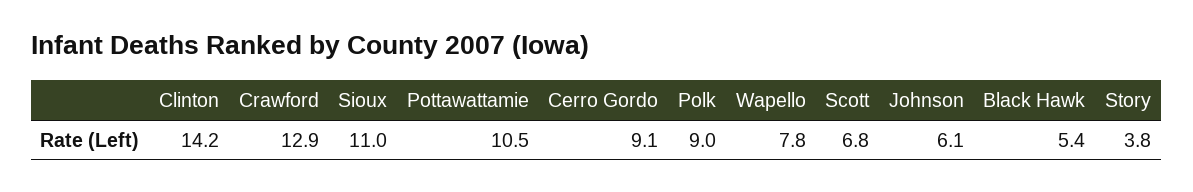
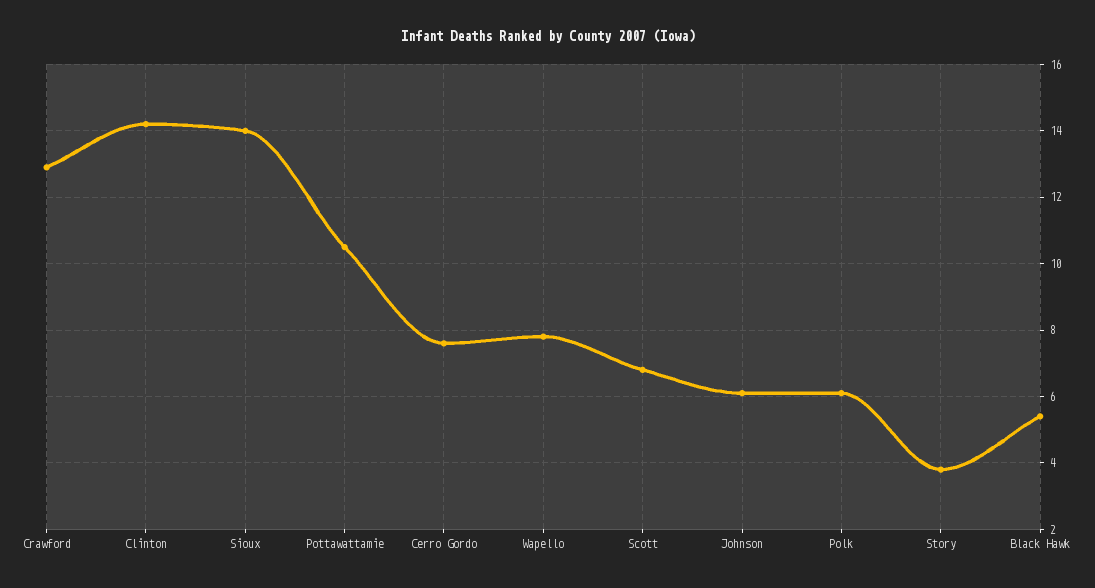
Sioux: 11 -> 14
Cerro Gordo: 9.1 -> 7.5
Polk: 9 -> 6

